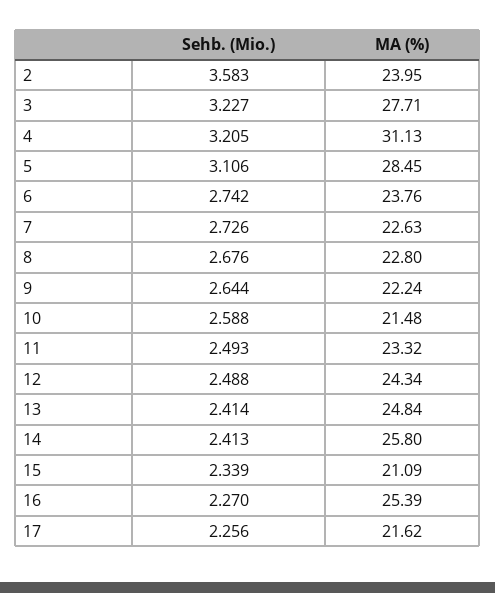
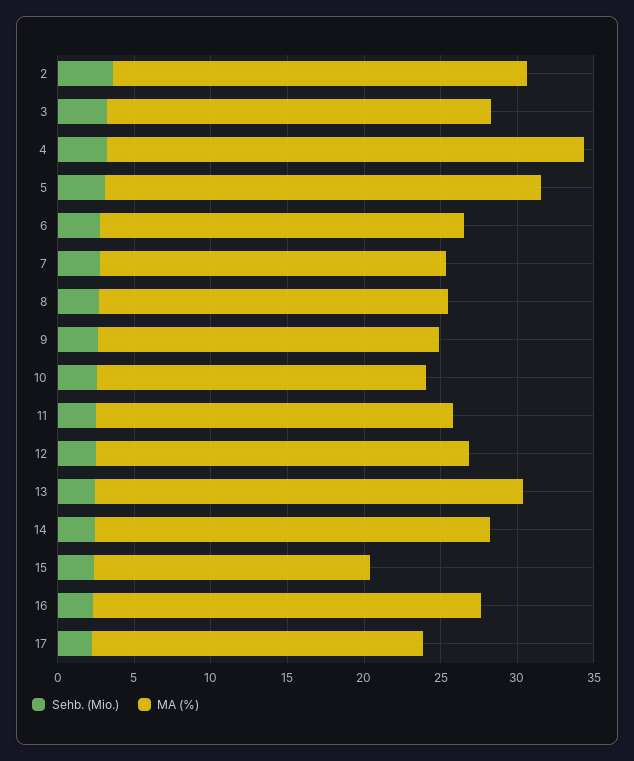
MA (%), 2: 23.95 -> 27
MA (%), 3: 27.71 -> 25
MA (%), 13: 24.84 -> 28
MA (%), 15: 21.09 -> 18

